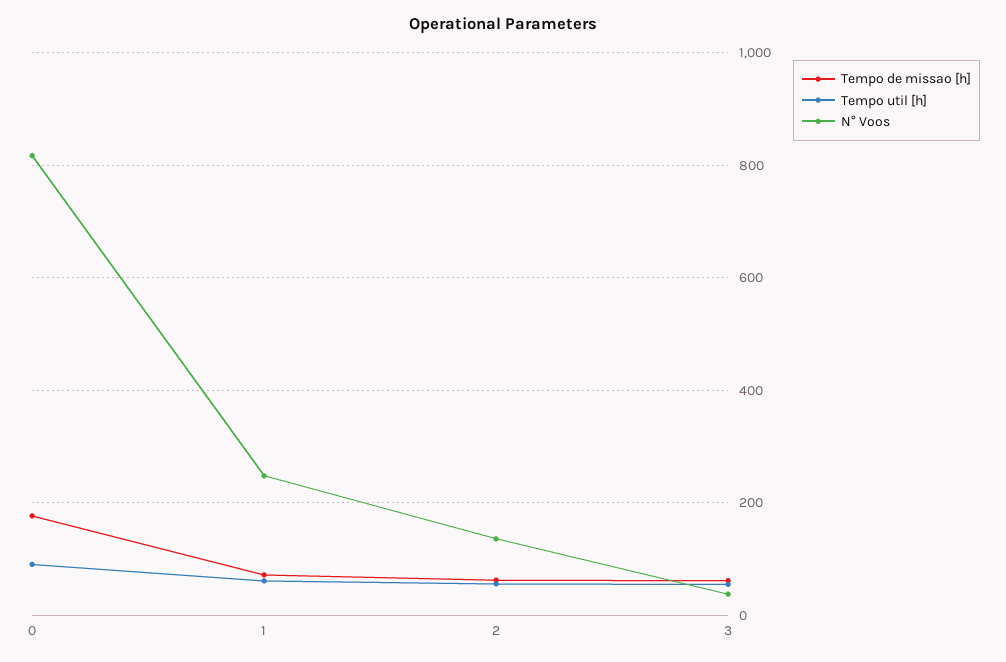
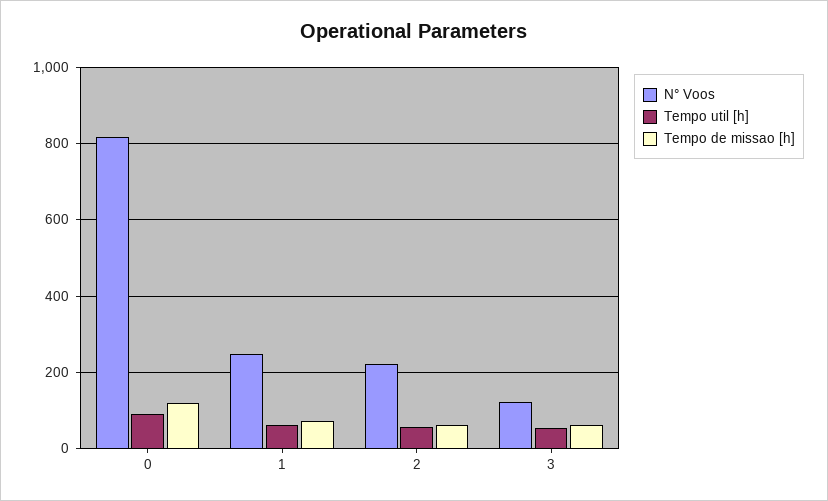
Tempo de missao [h], 0: 180 -> 120
N° Voos, 2: 140 -> 220
N° Voos, 3: 40 -> 120

